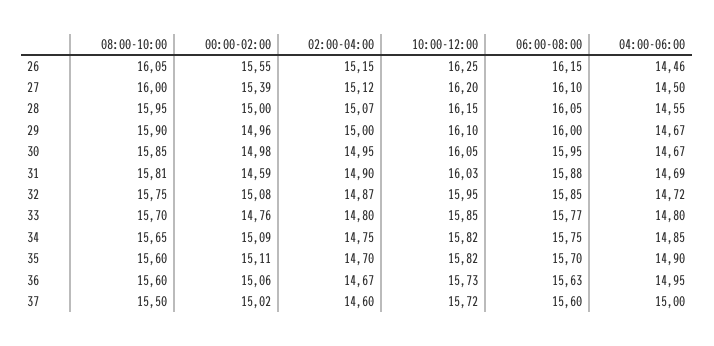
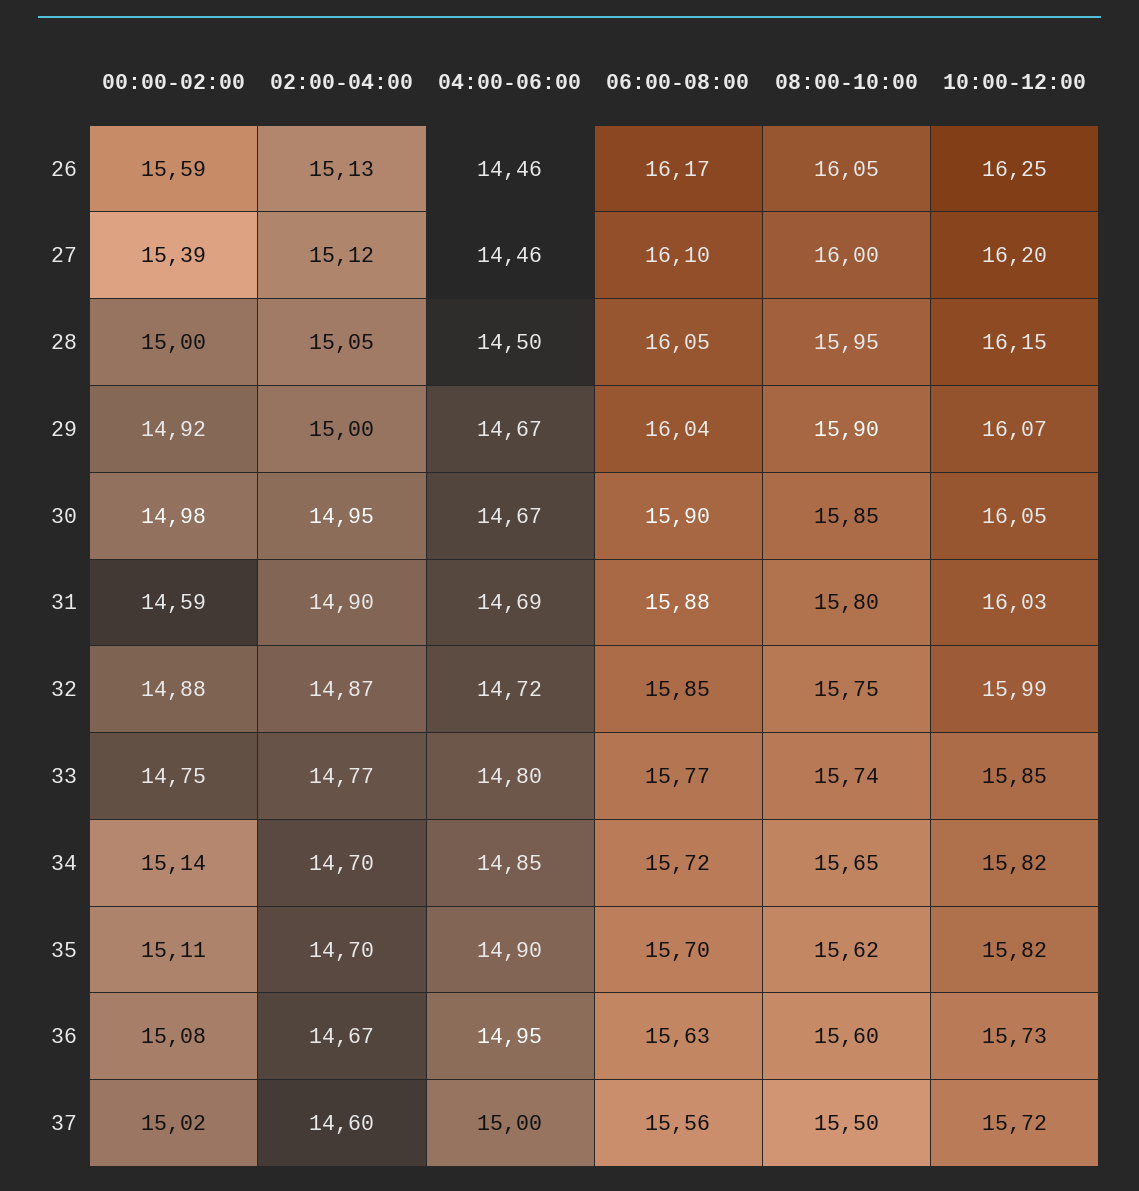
00:00-02:00, 26: 15.55 -> 15.59
02:00-04:00, 26: 15.15 -> 15.13
06:00-08:00, 26: 16.15 -> 16.17
04:00-06:00, 27: 14.5 -> 14.46
02:00-04:00, 28: 15.07 -> 15.05
04:00-06:00, 28: 14.55 -> 14.5
00:00-02:00, 29: 14.96 -> 14.92
10:00-12:00, 29: 16.1 -> 16.07
06:00-08:00, 29: 16 -> 16.04
06:00-08:00, 30: 15.95 -> 15.9
08:00-10:00, 31: 15.81 -> 15.8
00:00-02:00, 32: 15.08 -> 14.88
10:00-12:00, 32: 15.95 -> 15.99
08:00-10:00, 33: 15.7 -> 15.74
00:00-02:00, 33: 14.76 -> 14.75
02:00-04:00, 33: 14.8 -> 14.77
00:00-02:00, 34: 15.09 -> 15.14
02:00-04:00, 34: 14.75 -> 14.7
06:00-08:00, 34: 15.75 -> 15.72
08:00-10:00, 35: 15.6 -> 15.62
00:00-02:00, 36: 15.06 -> 15.08
06:00-08:00, 37: 15.6 -> 15.56

